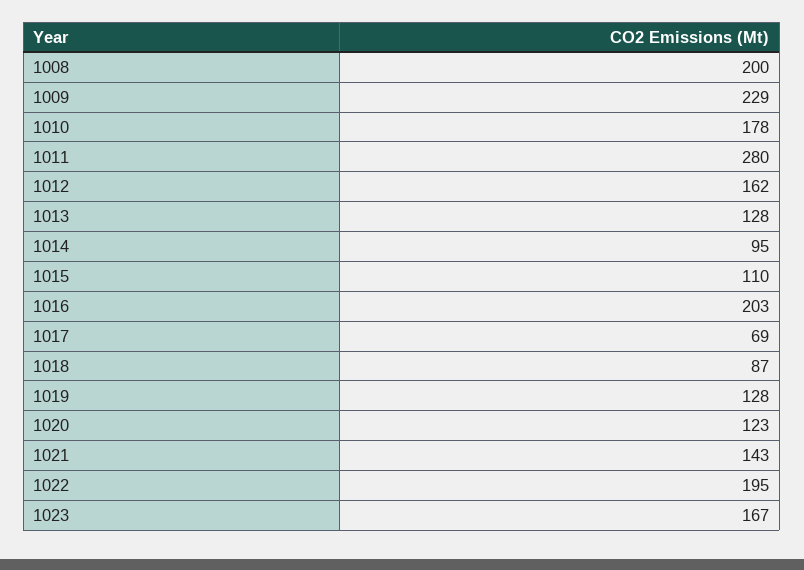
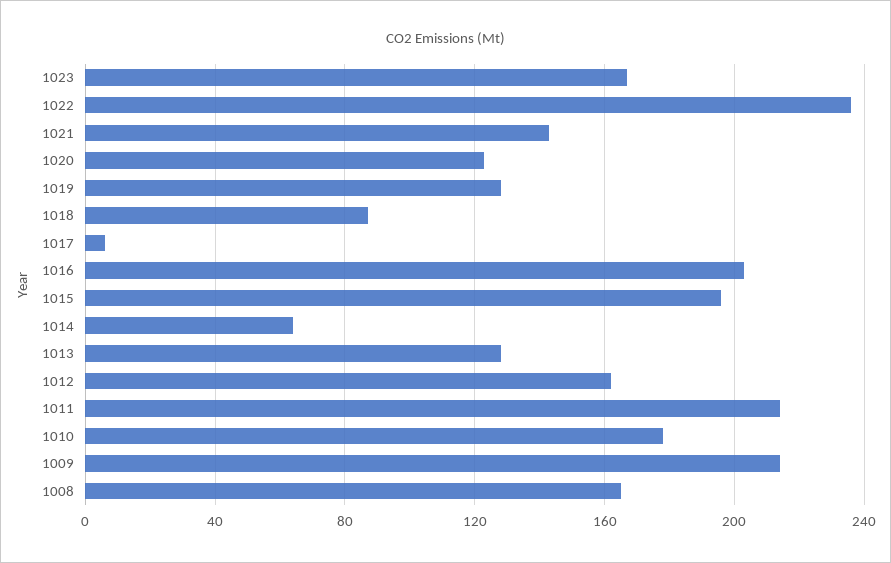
1008: 200 -> 165
1009: 229 -> 215
1011: 280 -> 215
1014: 95 -> 65
1015: 110 -> 195
1017: 69 -> 5
1022: 195 -> 235

